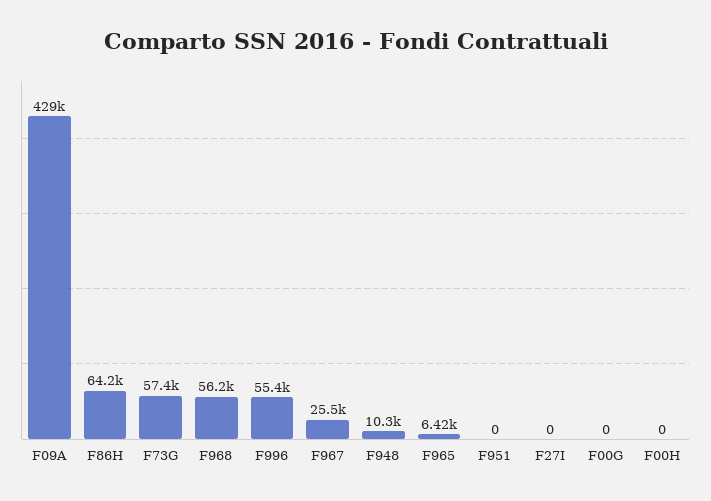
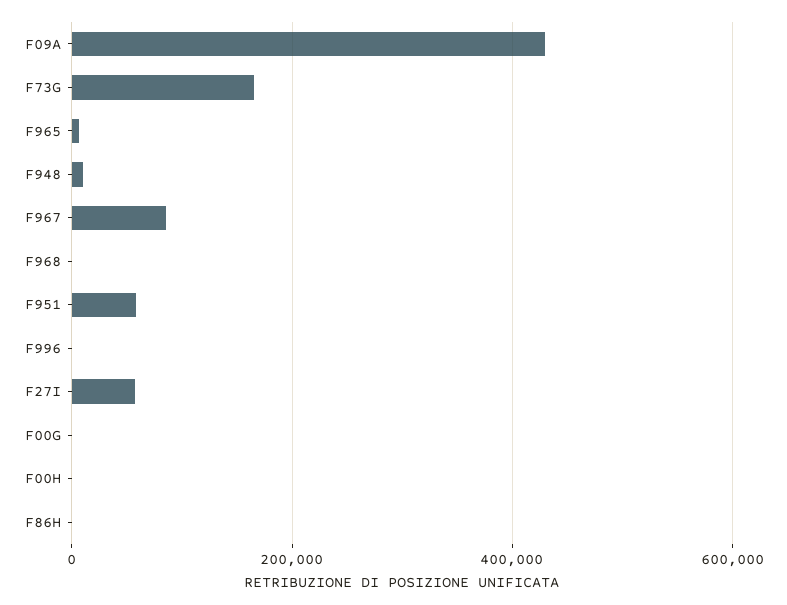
F86H: 64200 -> 0
F73G: 57400 -> 160000
F968: 56200 -> 0
F996: 55400 -> 0
F967: 25500 -> 80000
F951: 0 -> 60000
F27I: 0 -> 60000

